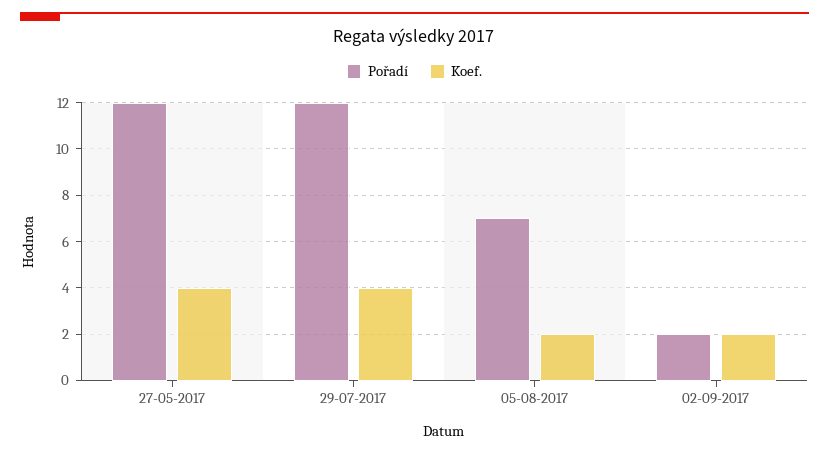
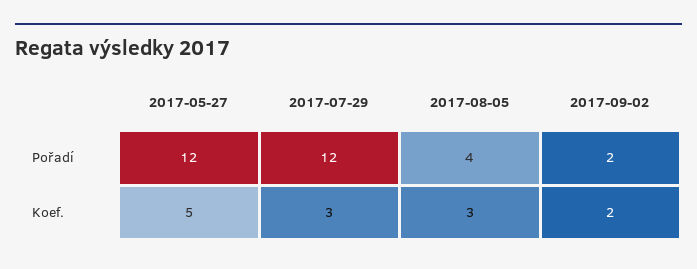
Koef., 27-05-2017: 4 -> 5
Koef., 29-07-2017: 4 -> 3
Pořadí, 05-08-2017: 7 -> 4
Koef., 05-08-2017: 2 -> 3

